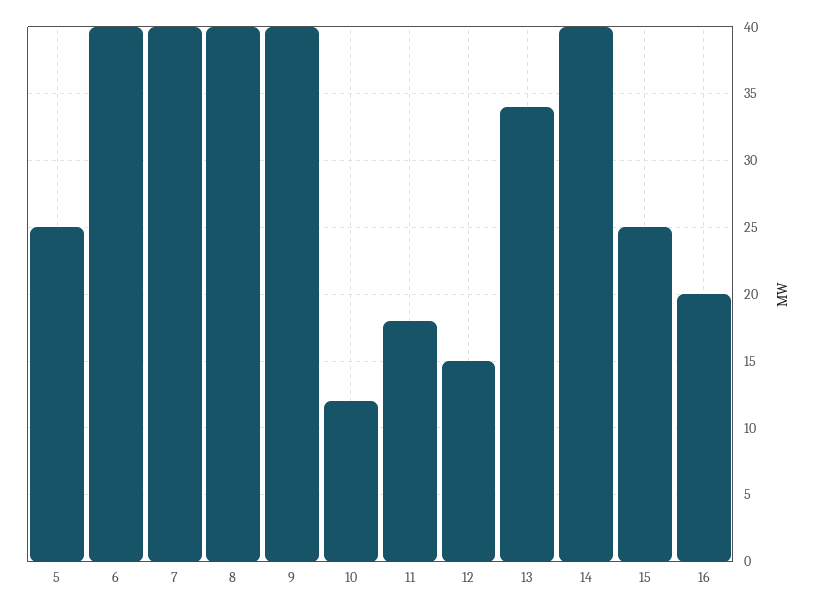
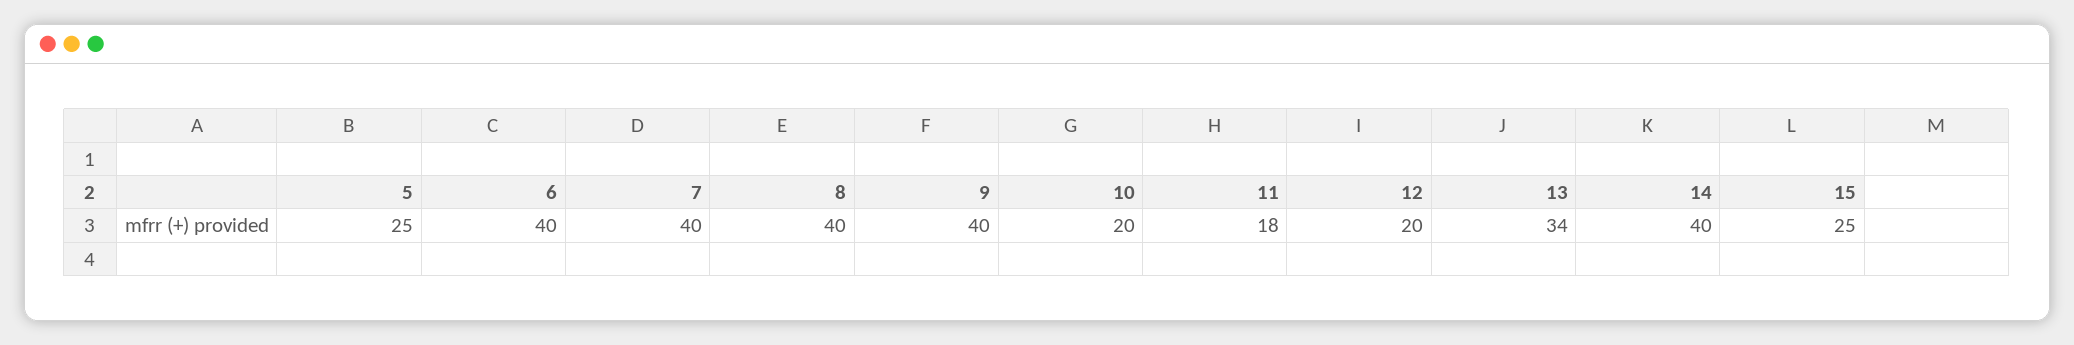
10: 12 -> 20
12: 15 -> 20
16: 20 -> none

